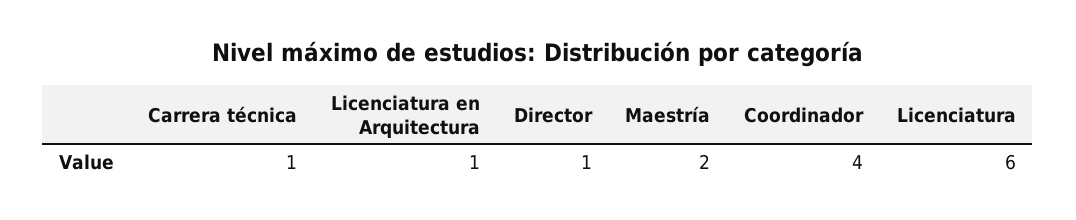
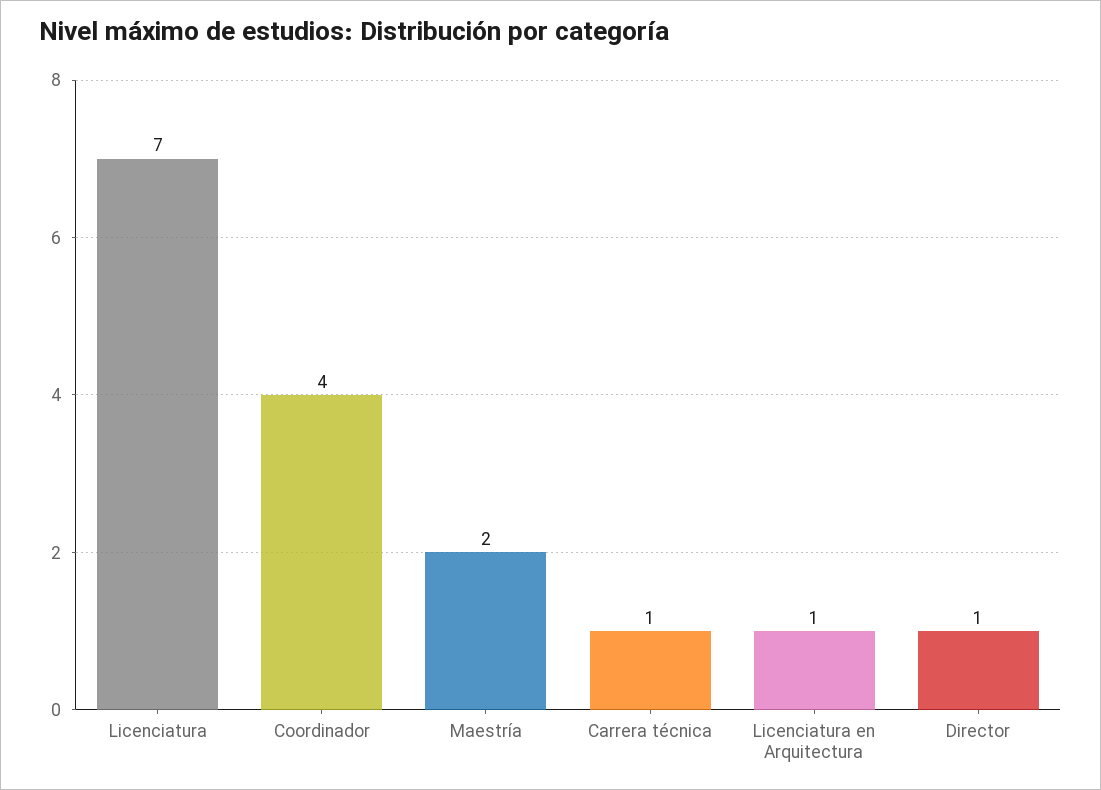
Licenciatura: 6 -> 7

